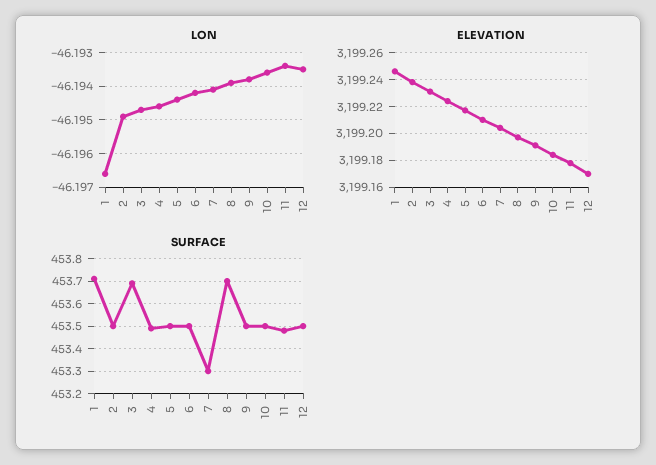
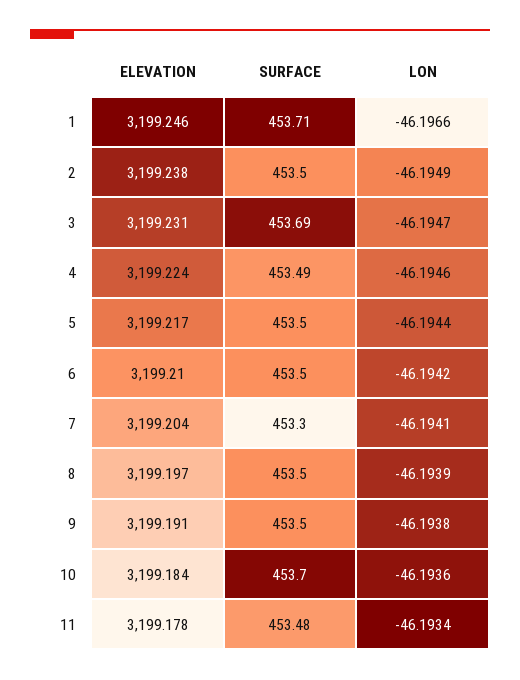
LON, 12: -46.1935 -> none
ELEVATION, 12: 3199.17 -> none
SURFACE, 8: 453.7 -> 453.5
SURFACE, 10: 453.5 -> 453.7
SURFACE, 12: 453.5 -> none

